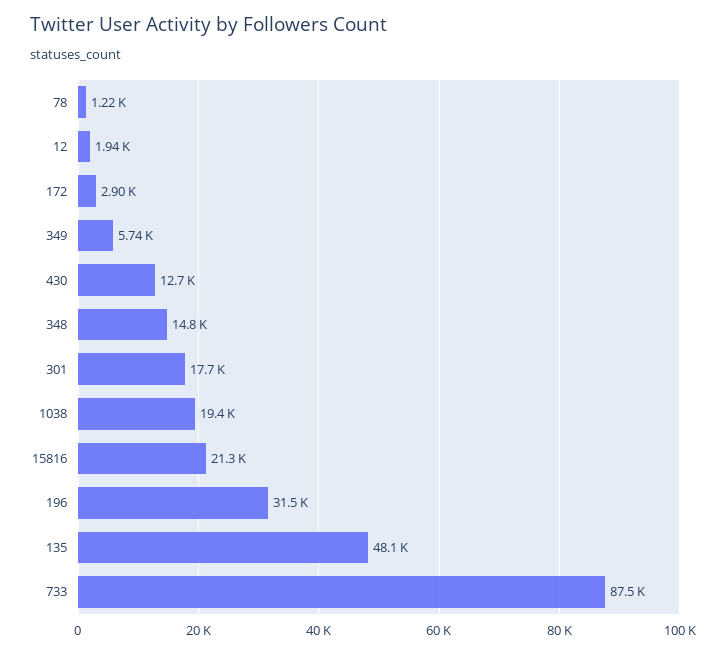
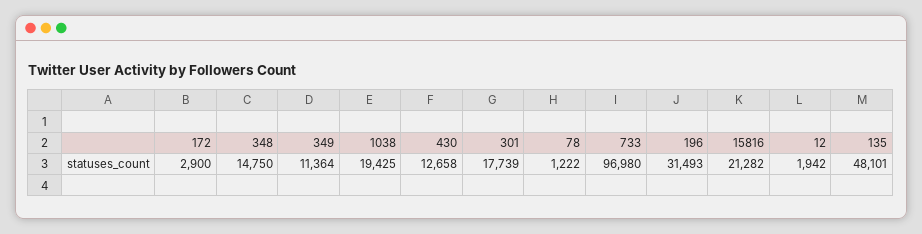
349: 5740 -> 11364
733: 87500 -> 96980

